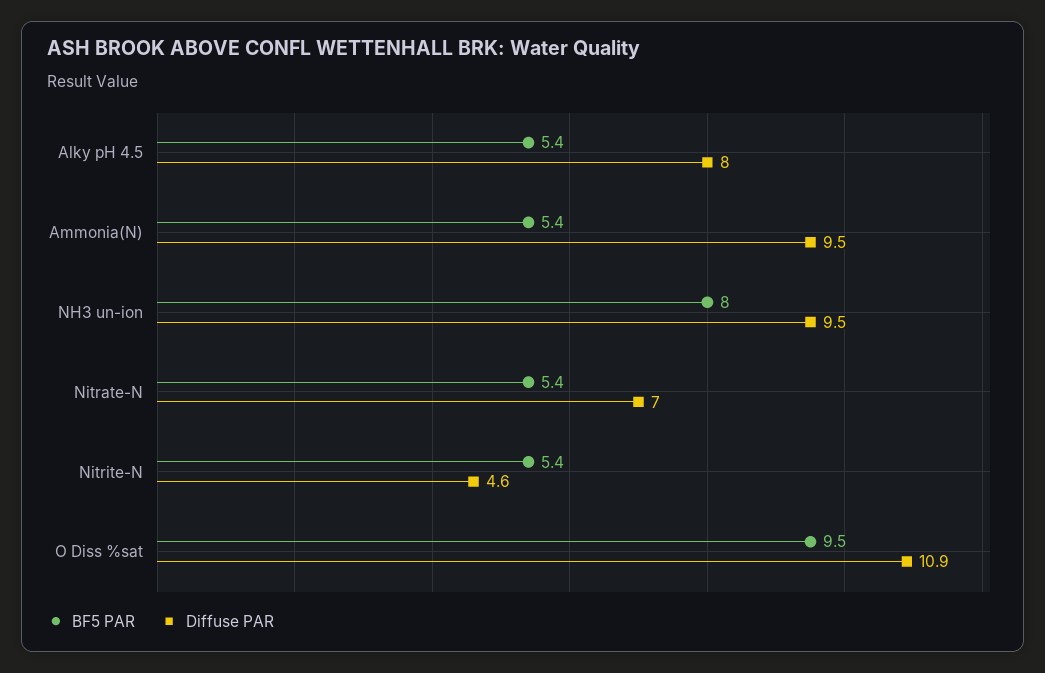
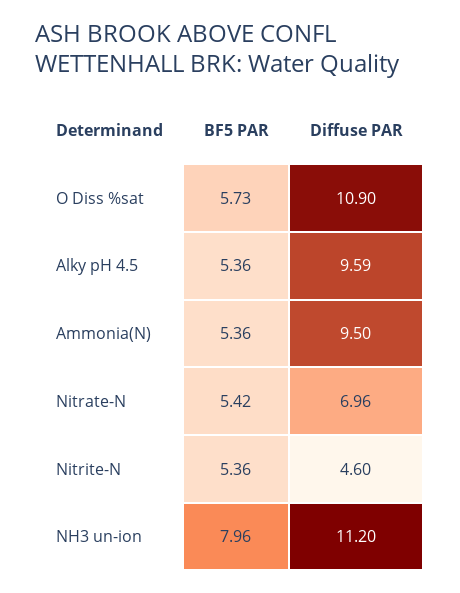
Diffuse PAR, Alky pH 4.5: 8 -> 9.59
Diffuse PAR, NH3 un-ion: 9.5 -> 11.2
BF5 PAR, O Diss %sat: 9.5 -> 5.73

